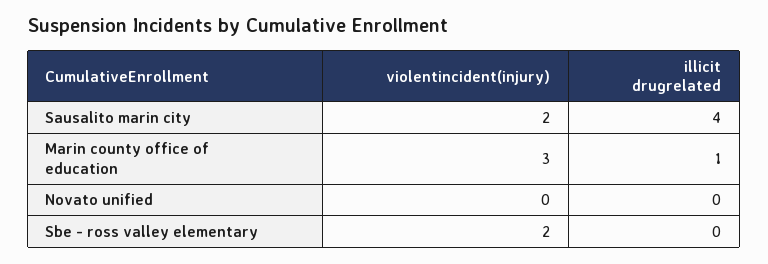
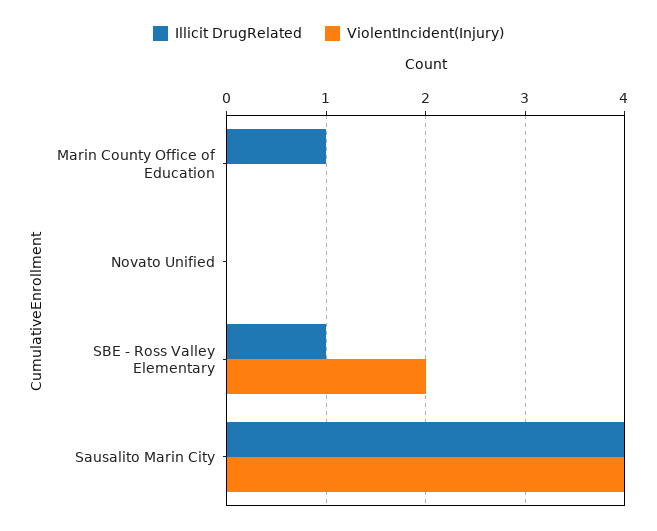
violentincident(injury), Sausalito marin city: 2 -> 4
violentincident(injury), Marin county office of education: 3 -> 0
illicit drugrelated, Sbe - ross valley elementary: 0 -> 1

